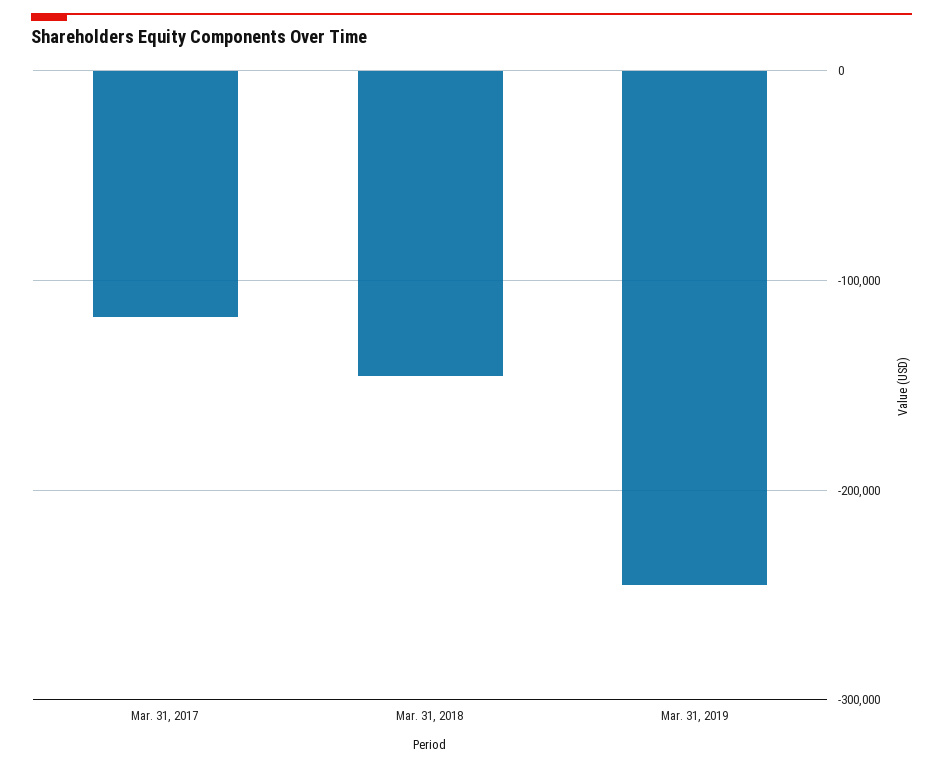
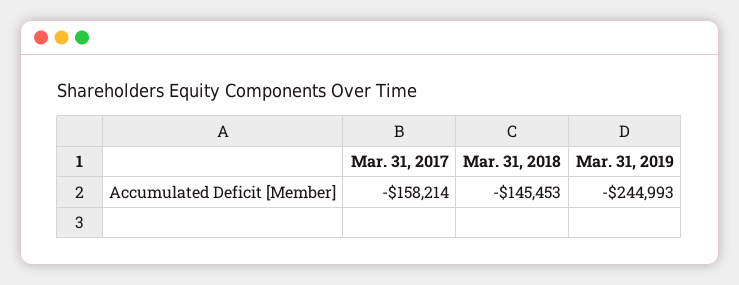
Mar. 31, 2017: -120000 -> -158214

